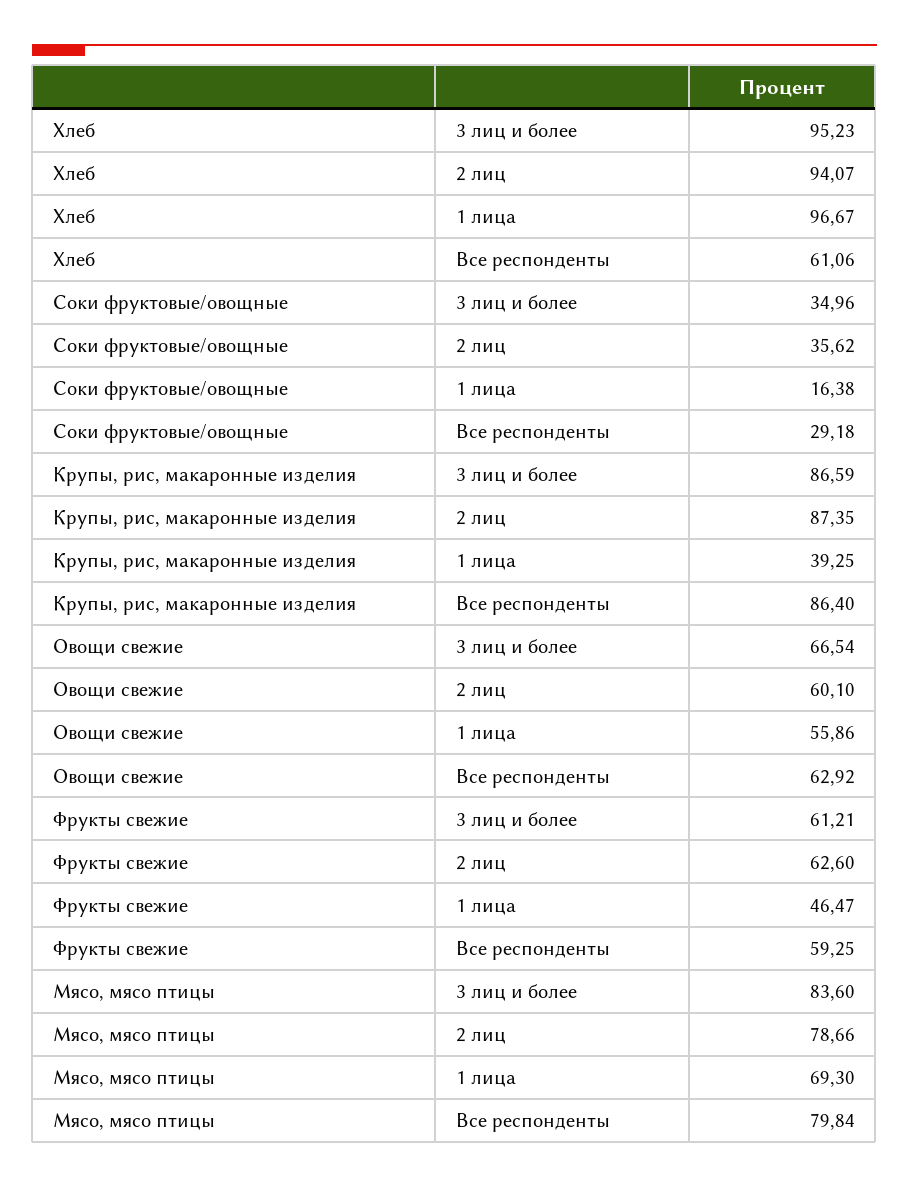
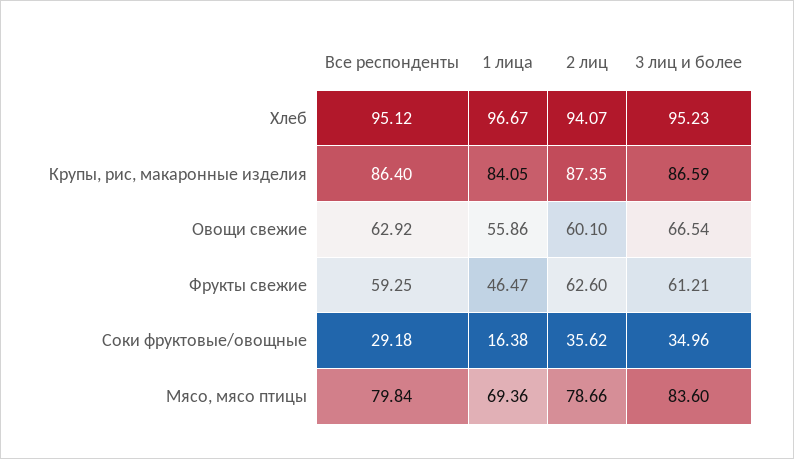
Хлеб, Все респонденты: 61.06 -> 95.12
Крупы, рис, макаронные изделия, 1 лица: 39.25 -> 84.05
Мясо, мясо птицы, 1 лица: 69.3 -> 69.36

